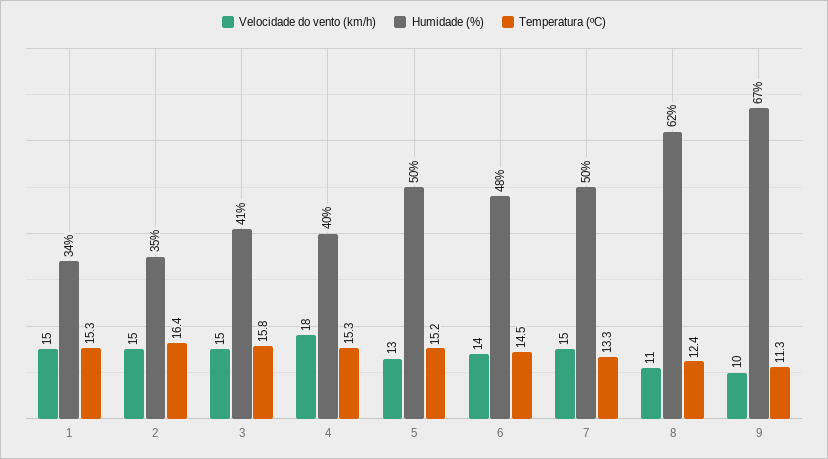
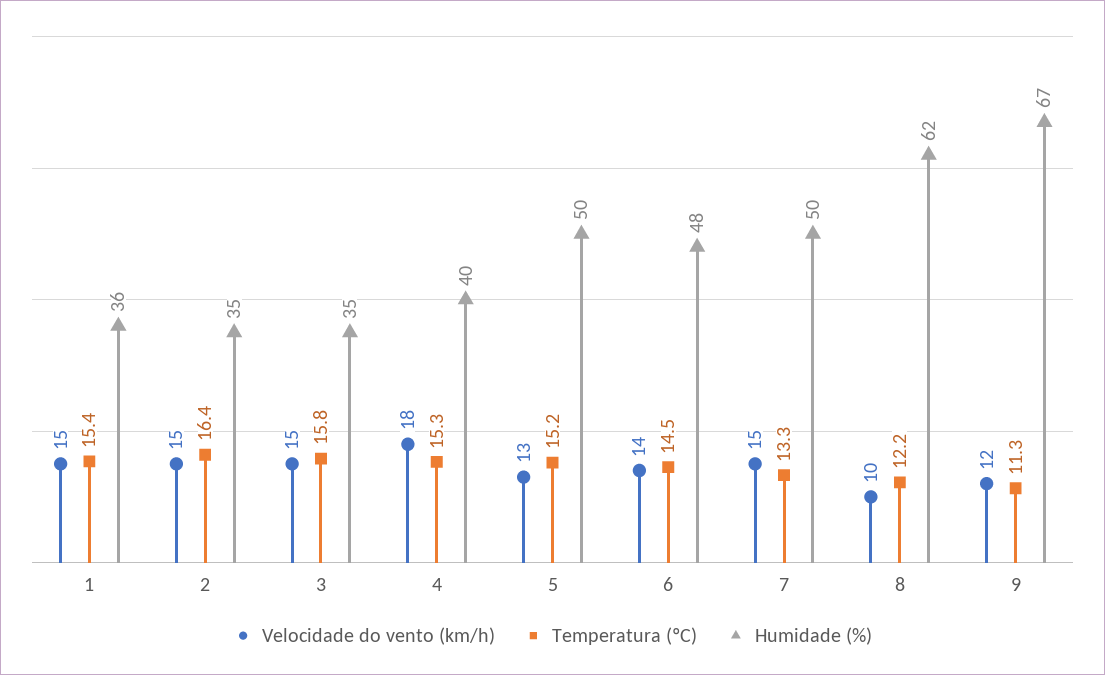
Humidade (%), 1: 34 -> 36
Temperatura (ºC), 1: 15.3 -> 15.4
Humidade (%), 3: 41 -> 35
Velocidade do vento (km/h), 8: 11 -> 10
Temperatura (ºC), 8: 12.4 -> 12.2
Velocidade do vento (km/h), 9: 10 -> 12

